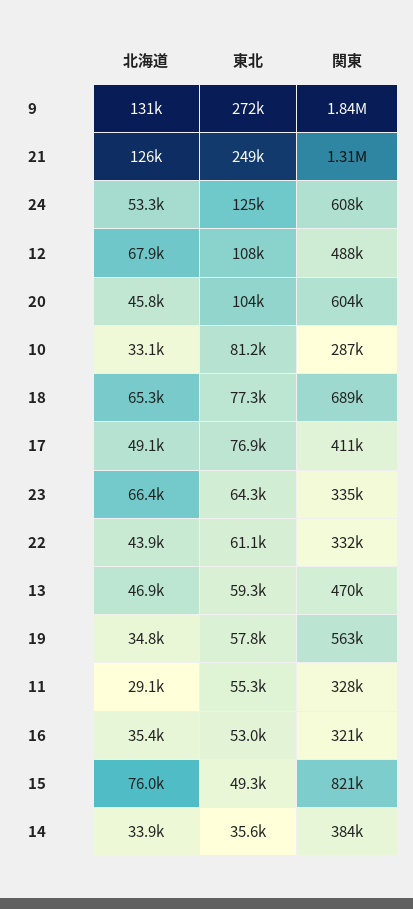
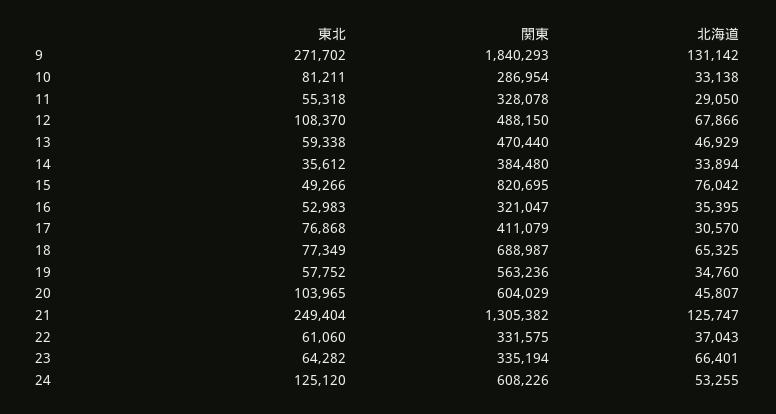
北海道, 17: 49100 -> 30570
北海道, 22: 43900 -> 37043

